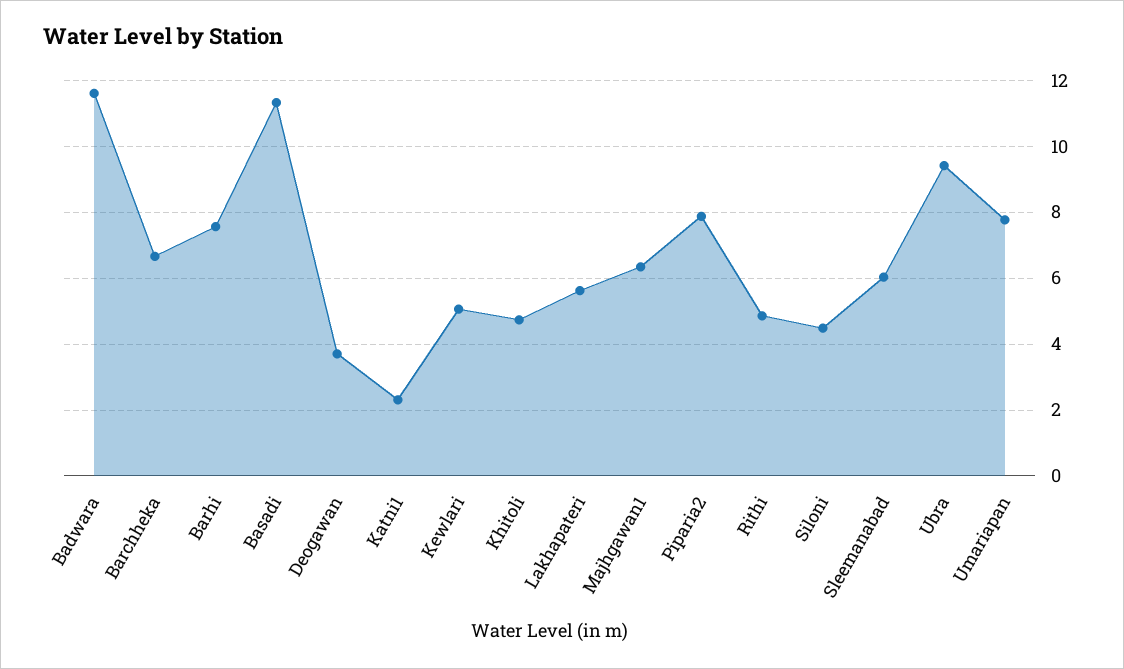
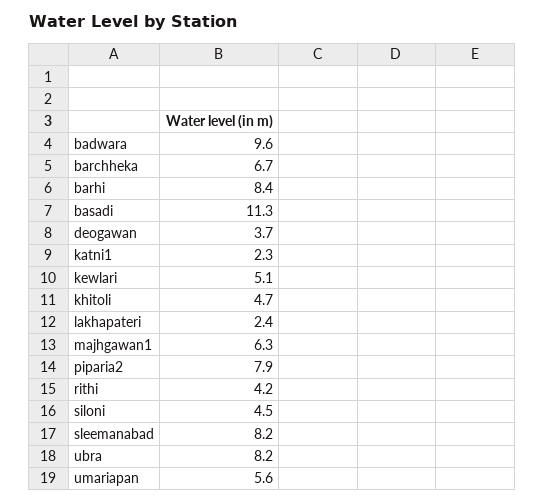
Badwara: 11.6 -> 9.6
Barhi: 7.6 -> 8.4
Lakhapateri: 5.6 -> 2.4
Rithi: 4.8 -> 4.2
Sleemanabad: 6 -> 8.2
Ubra: 9.4 -> 8.2
Umariapan: 7.8 -> 5.6

